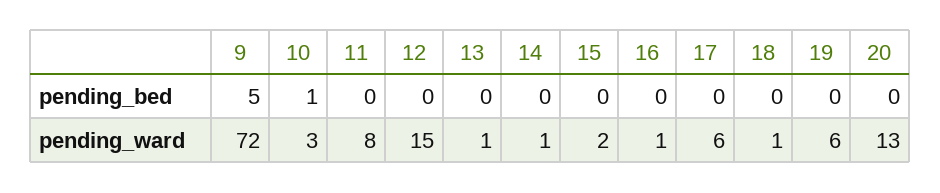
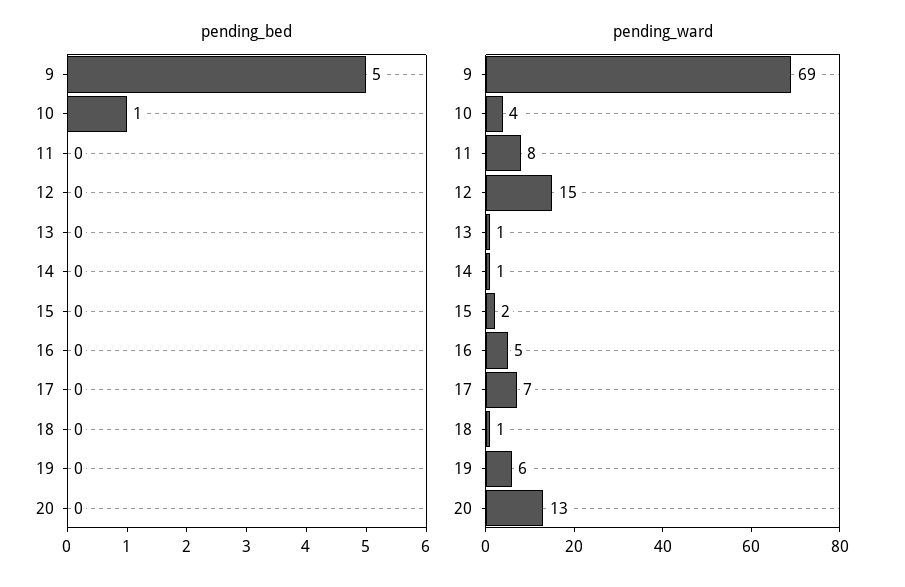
pending_ward, 9: 72 -> 69
pending_ward, 10: 3 -> 4
pending_ward, 16: 1 -> 5
pending_ward, 17: 6 -> 7

